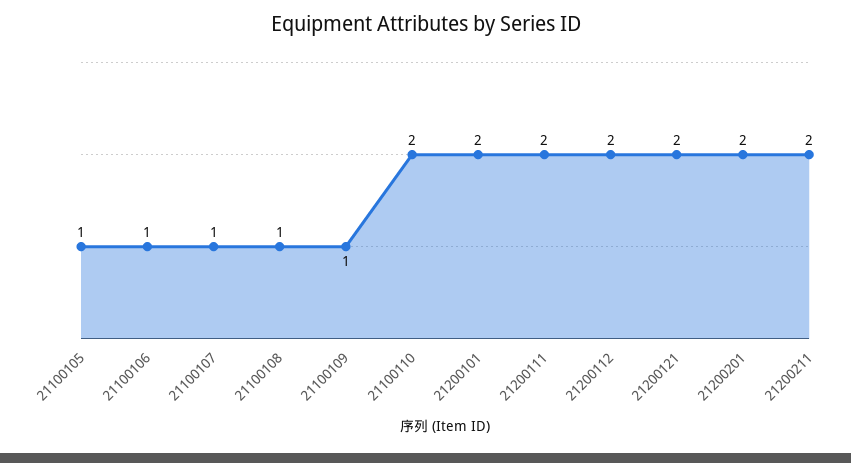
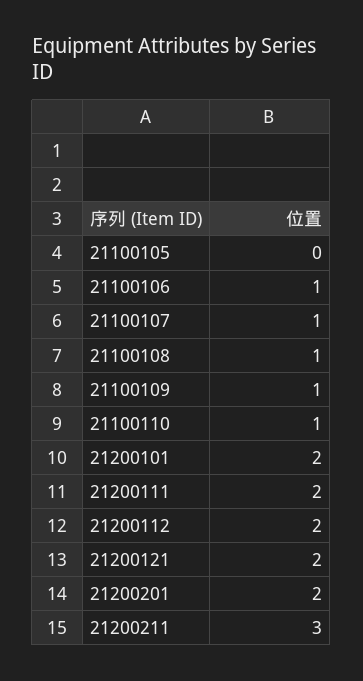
21100105: 1 -> 0
21100110: 2 -> 1
21200211: 2 -> 3

